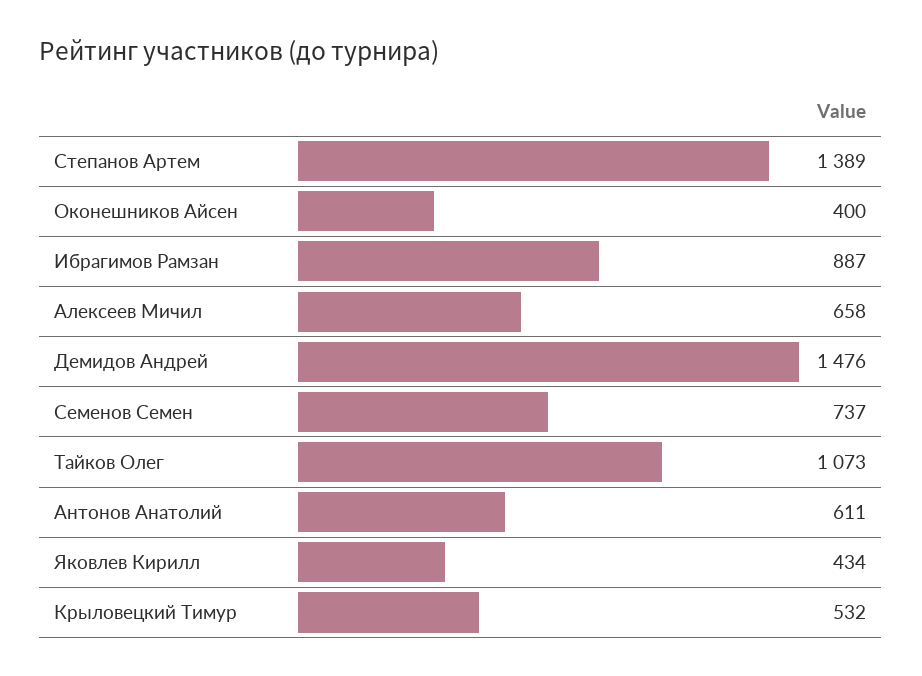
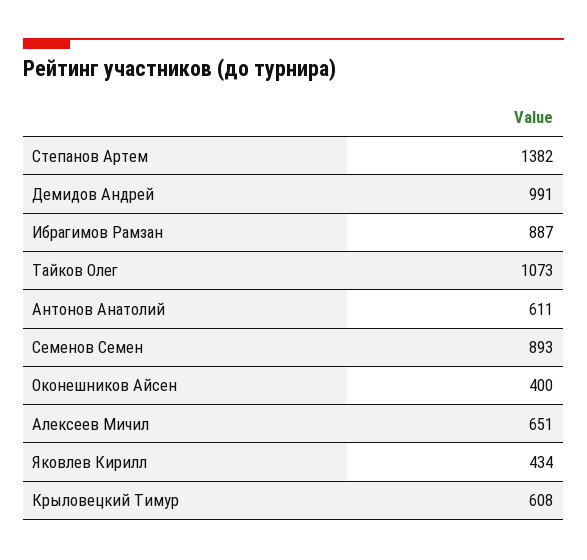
Степанов Артем: 1389 -> 1382
Алексеев Мичил: 658 -> 651
Демидов Андрей: 1476 -> 991
Семенов Семен: 737 -> 893
Крыловецкий Тимур: 532 -> 608

